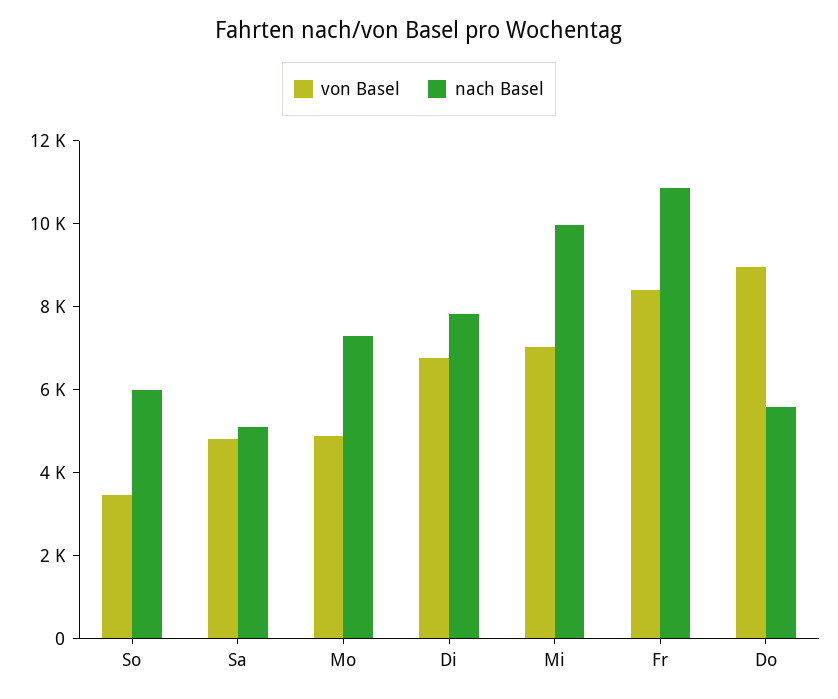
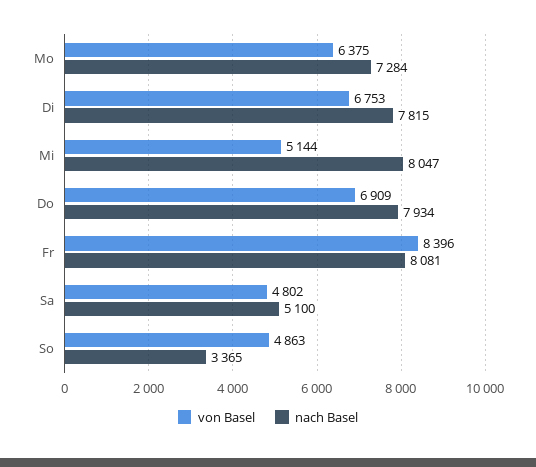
von Basel, So: 3500 -> 4863
nach Basel, So: 6000 -> 3365
von Basel, Mo: 5000 -> 6375
von Basel, Mi: 7000 -> 5144
nach Basel, Mi: 10000 -> 8047
nach Basel, Fr: 11000 -> 8081
von Basel, Do: 9000 -> 6909
nach Basel, Do: 5500 -> 7934

